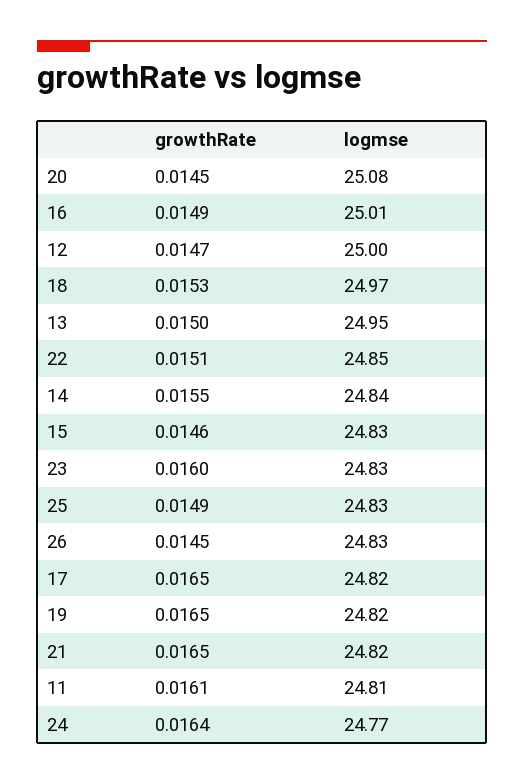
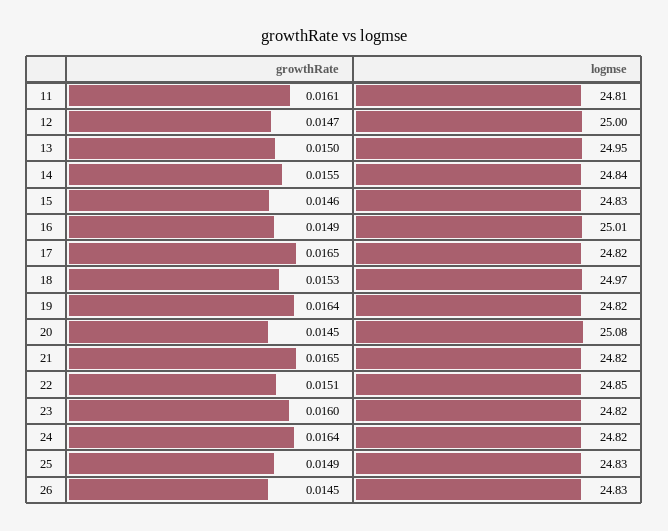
logmse, 23: 24.83 -> 24.82
growthRate, 19: 0.0165 -> 0.0164
logmse, 24: 24.77 -> 24.82

